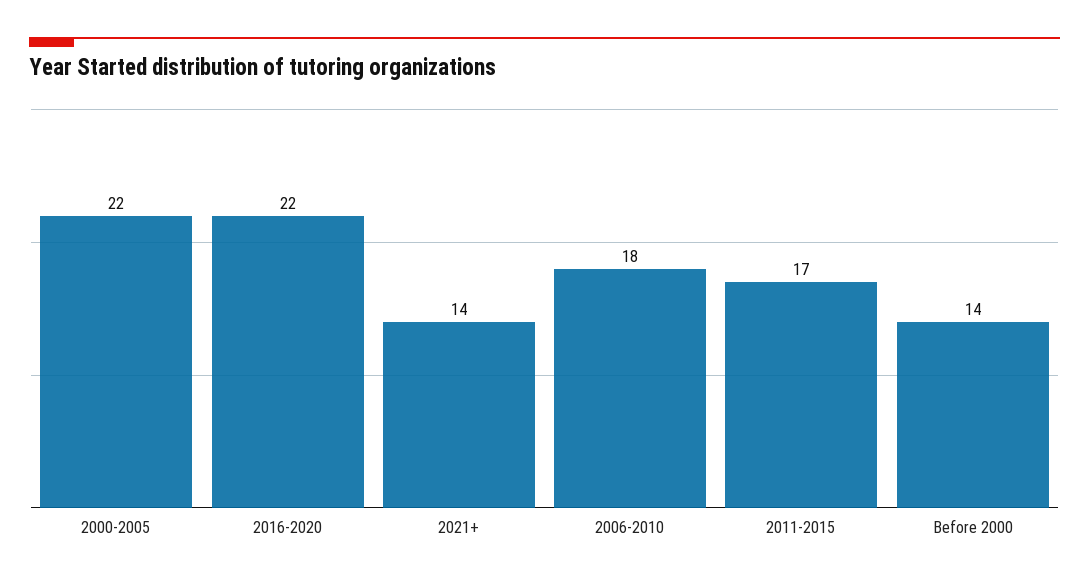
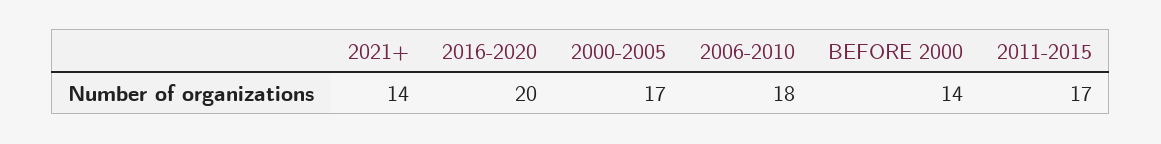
2000-2005: 22 -> 17
2016-2020: 22 -> 20

